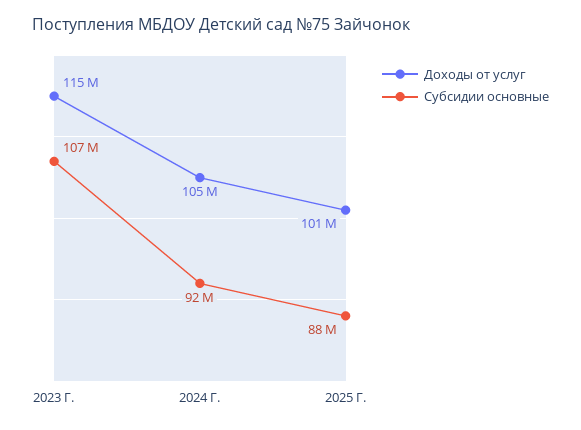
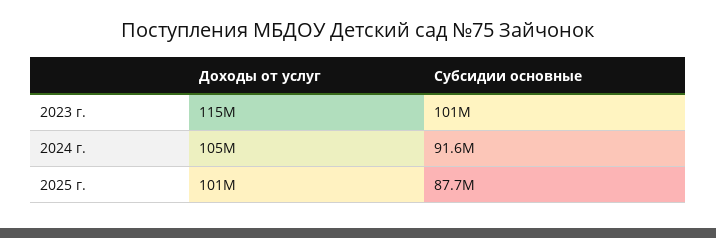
Субсидии основные, 2023 Г.: 107000000 -> 101000000

